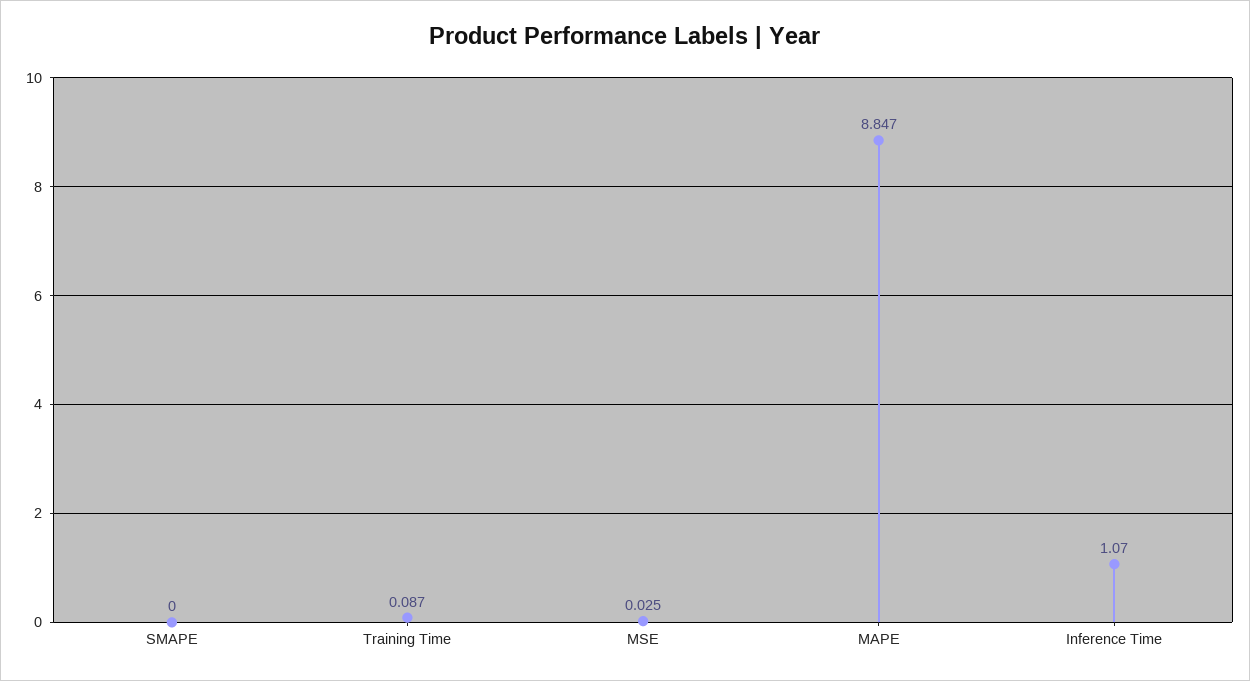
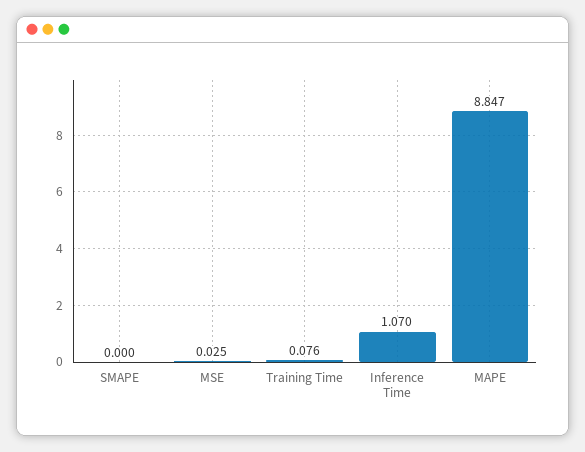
Training Time: 0.087 -> 0.076

